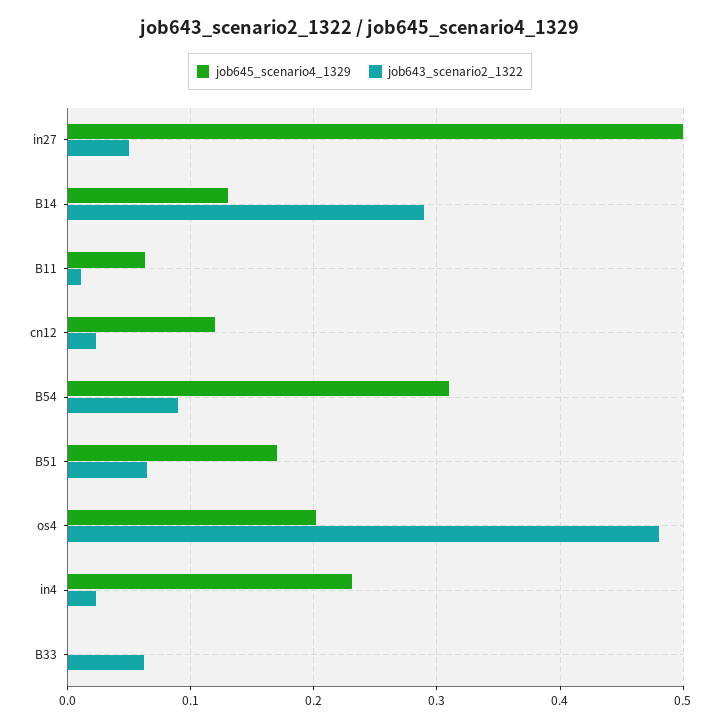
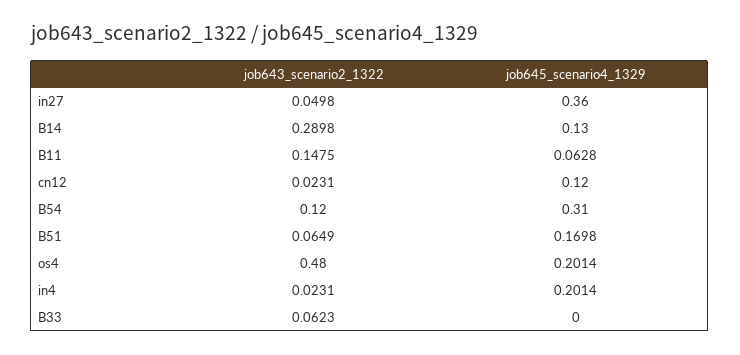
job645_scenario4_1329, in27: 0.5 -> 0.36
job643_scenario2_1322, B11: 0.01 -> 0.1475
job643_scenario2_1322, B54: 0.09 -> 0.12
job645_scenario4_1329, in4: 0.23 -> 0.2014

